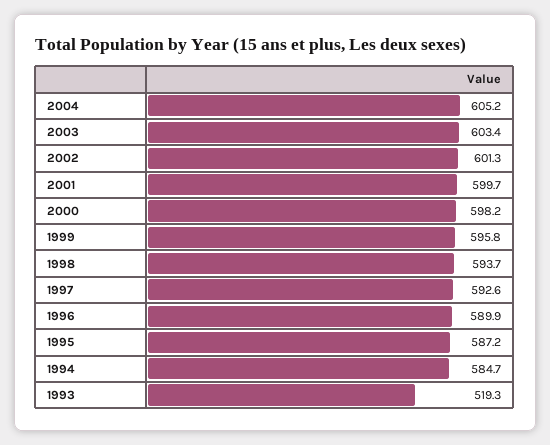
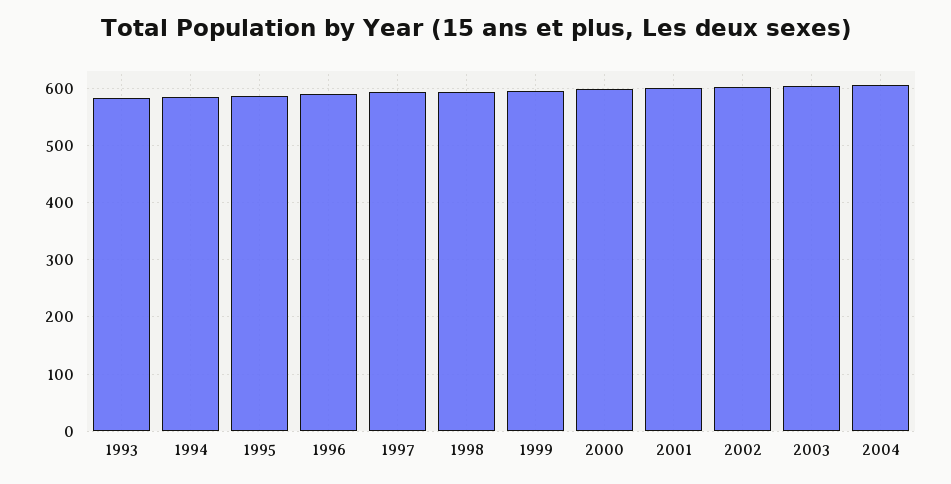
1993: 519.3 -> 580

